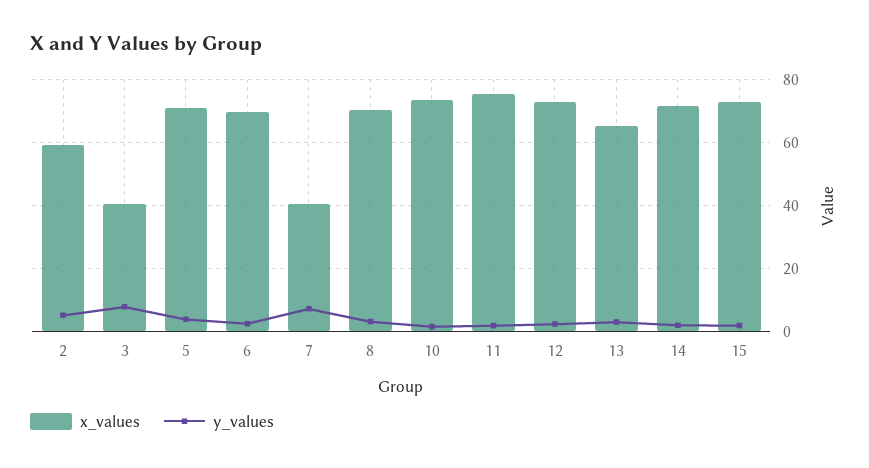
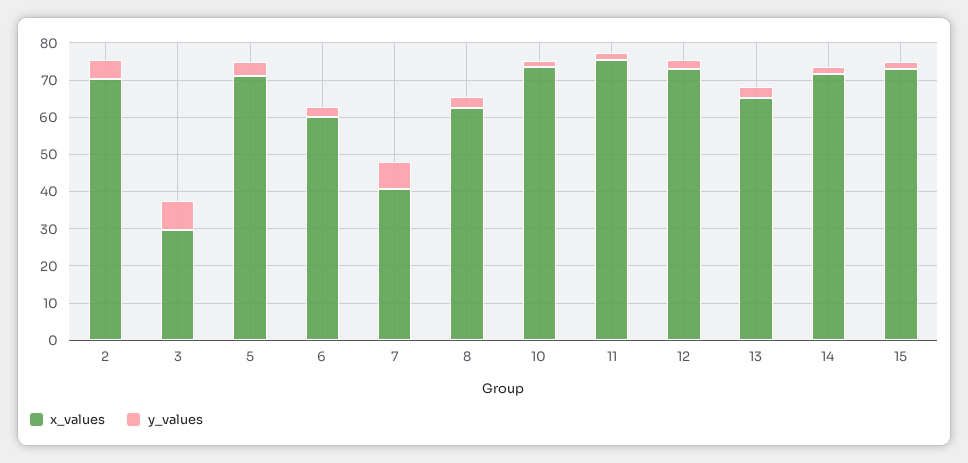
x_values, 2: 60 -> 70
x_values, 3: 40 -> 30
x_values, 6: 70 -> 60
x_values, 8: 70 -> 62.5

